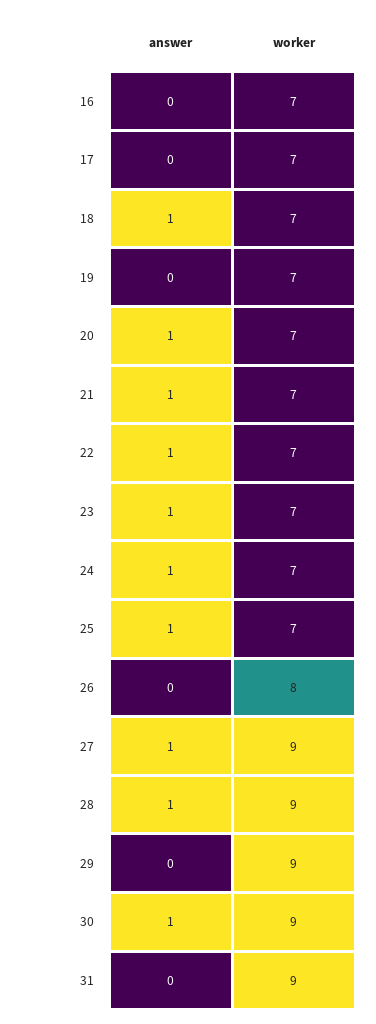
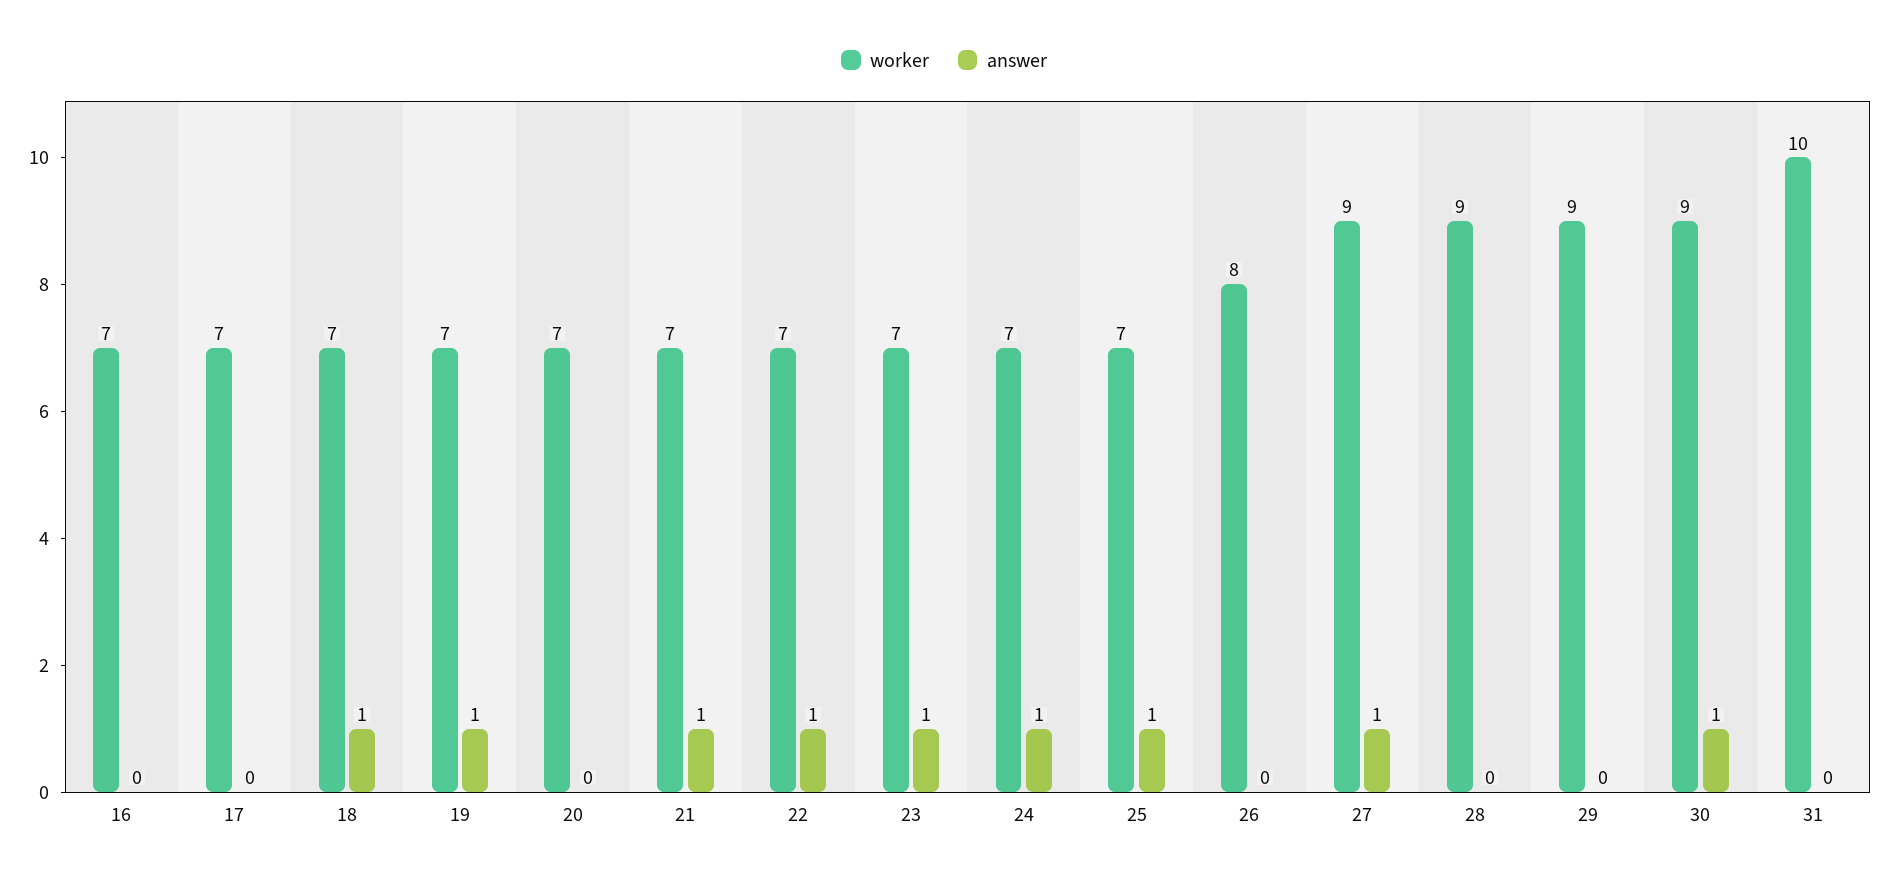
answer, 19: 0 -> 1
answer, 20: 1 -> 0
answer, 28: 1 -> 0
worker, 31: 9 -> 10

